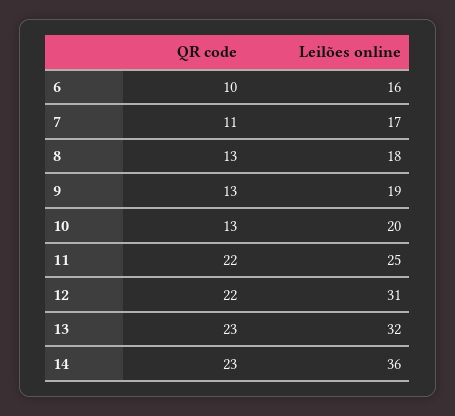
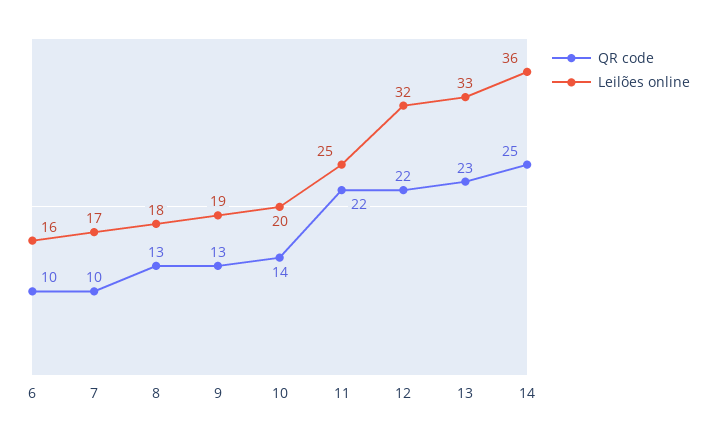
QR code, 7: 11 -> 10
QR code, 10: 13 -> 14
Leilões online, 12: 31 -> 32
Leilões online, 13: 32 -> 33
QR code, 14: 23 -> 25

